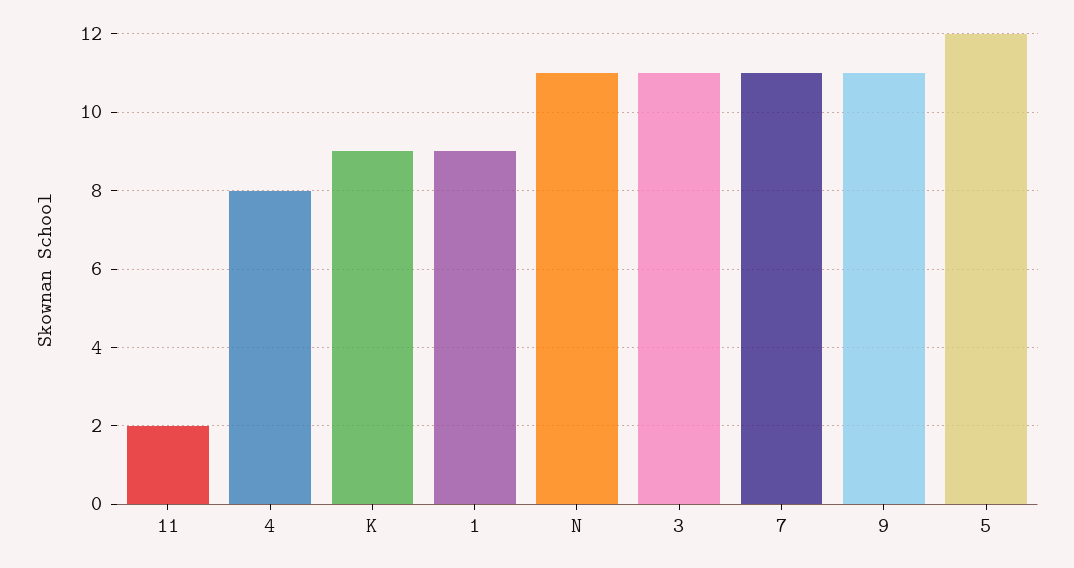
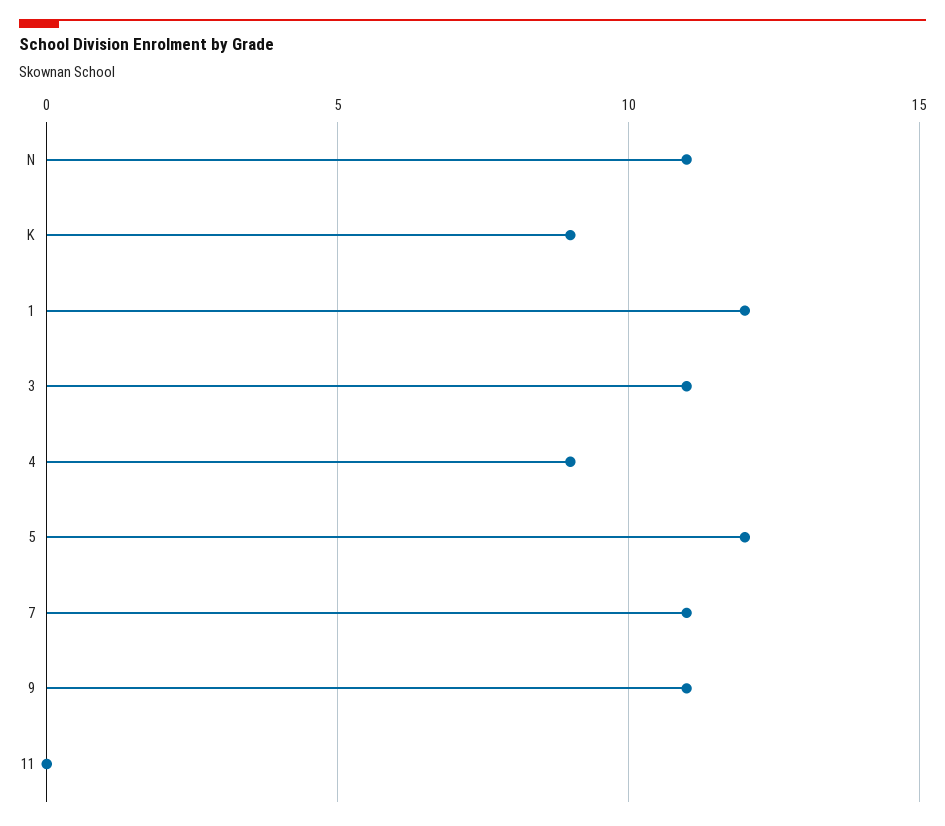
11: 2 -> 0
4: 8 -> 9
1: 9 -> 12

